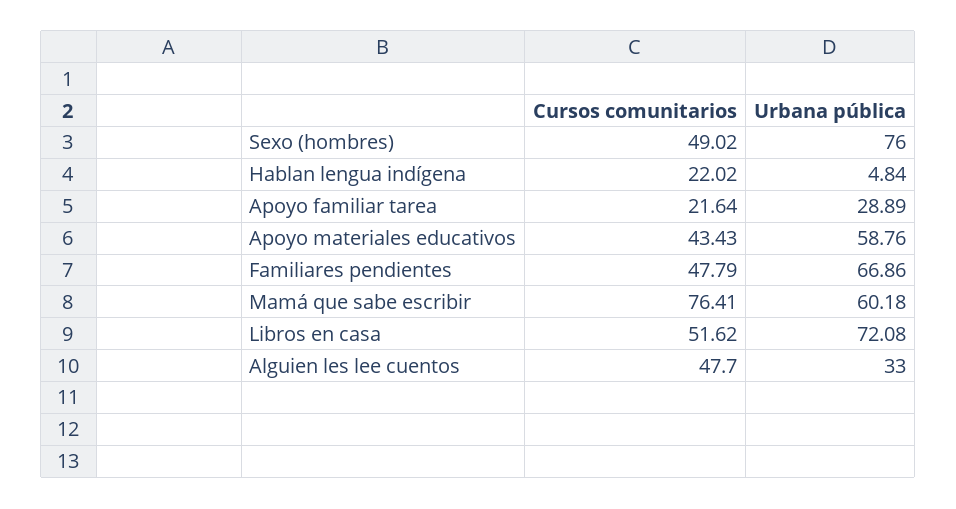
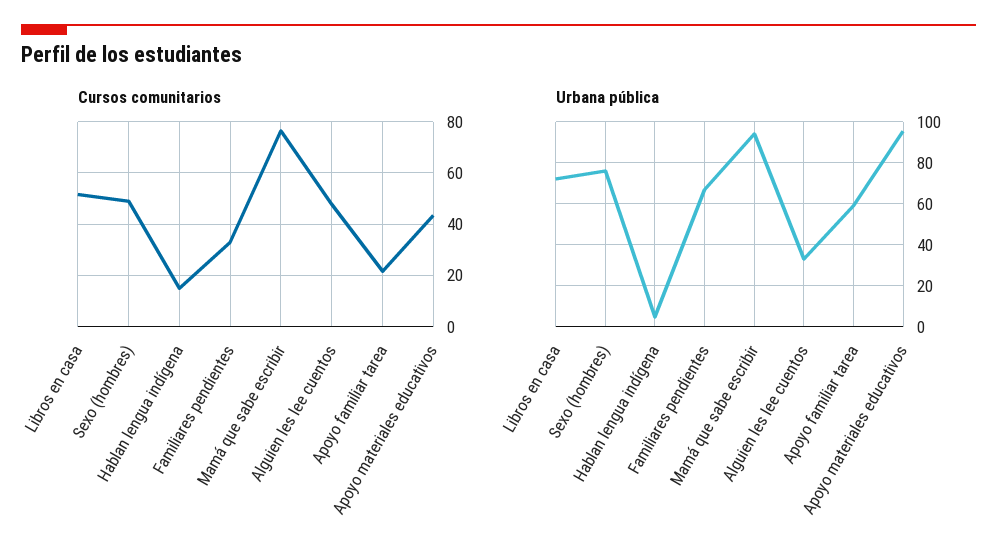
Cursos comunitarios, Hablan lengua indígena: 22.02 -> 15
Urbana pública, Apoyo familiar tarea: 28.89 -> 60
Urbana pública, Apoyo materiales educativos: 58.76 -> 95
Cursos comunitarios, Familiares pendientes: 47.79 -> 32.5
Urbana pública, Mamá que sabe escribir: 60.18 -> 95

